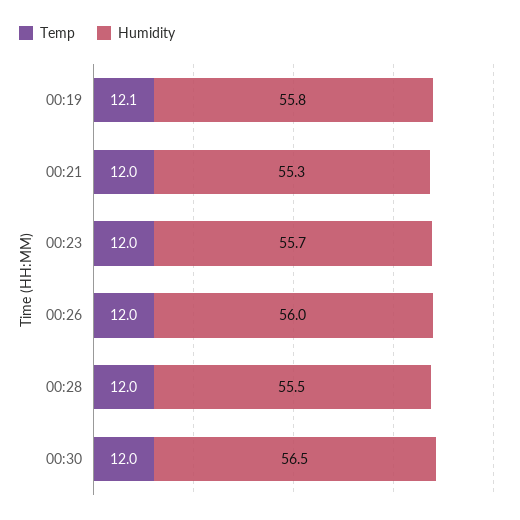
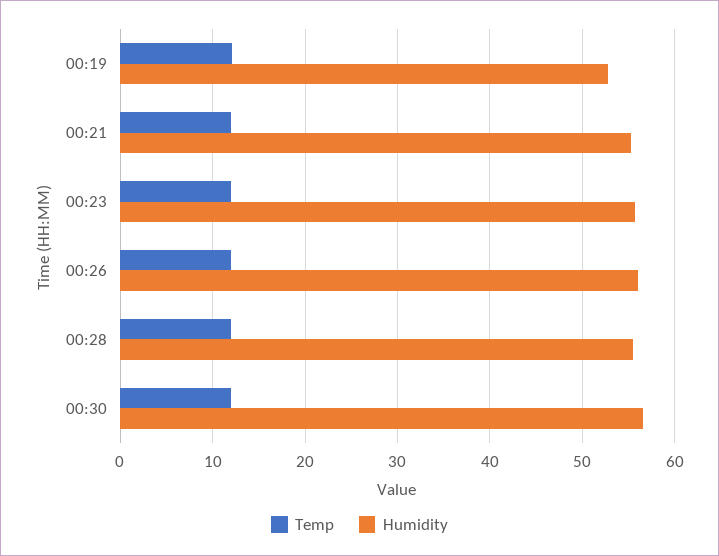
Humidity, 00:19: 55.8 -> 53

